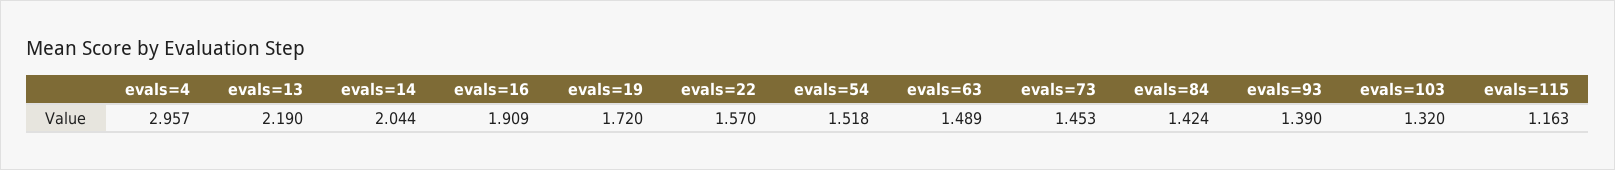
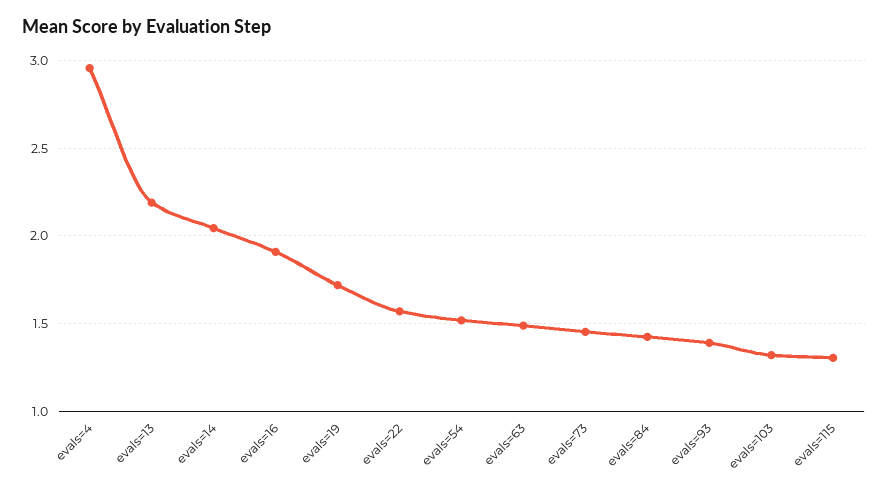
evals=115: 1.163 -> 1.3

